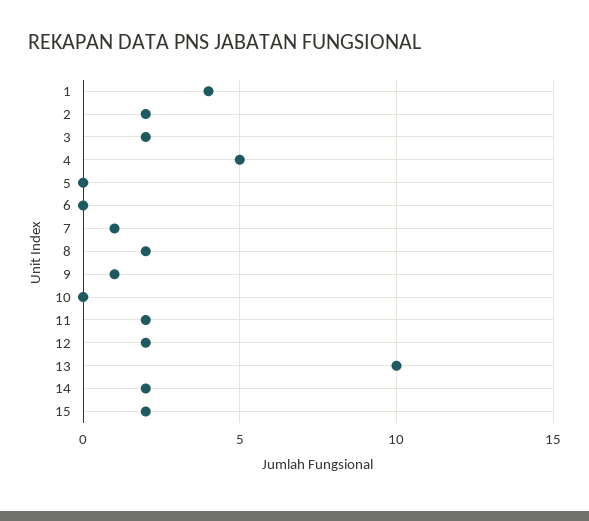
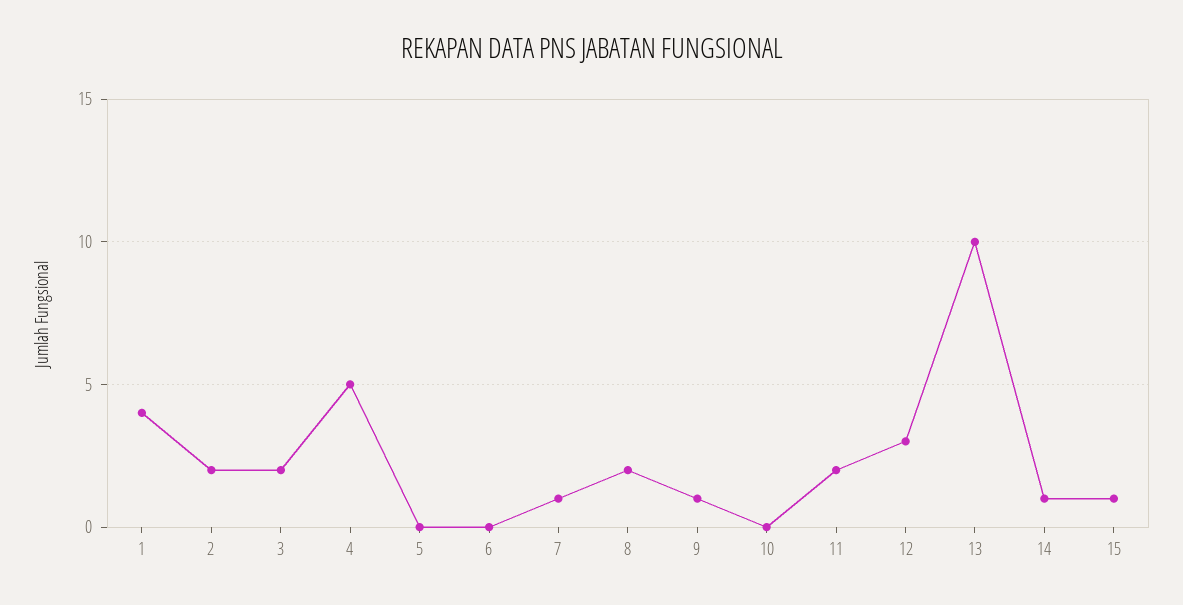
12: 2 -> 3
14: 2 -> 1
15: 2 -> 1

